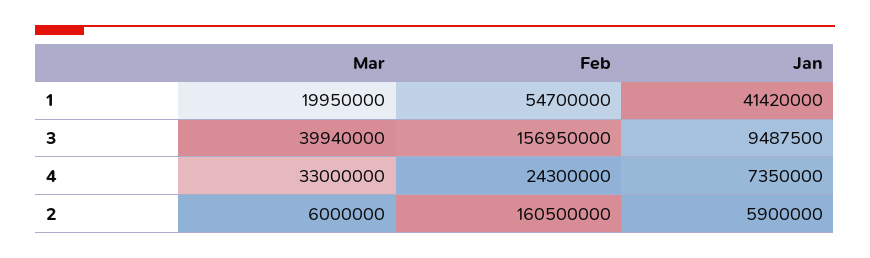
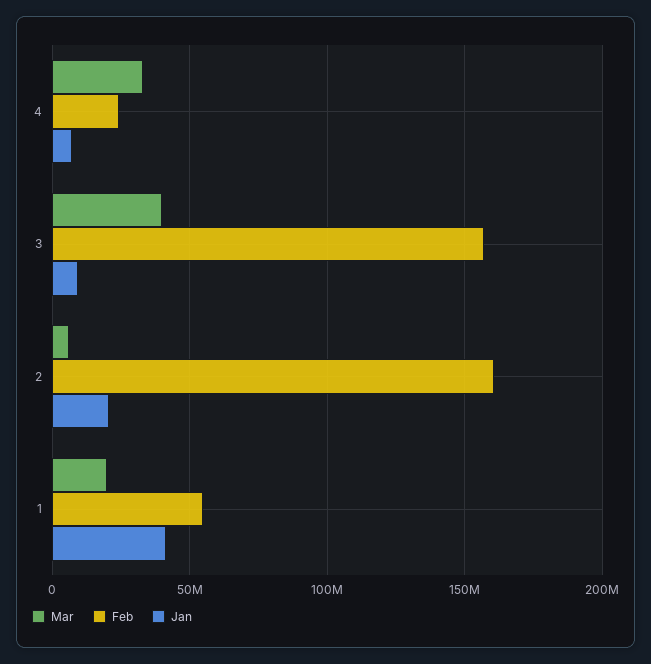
Jan, 2: 5900000 -> 20000000

